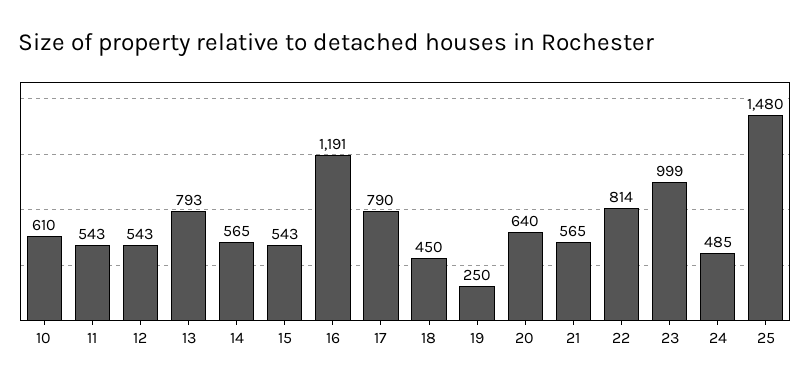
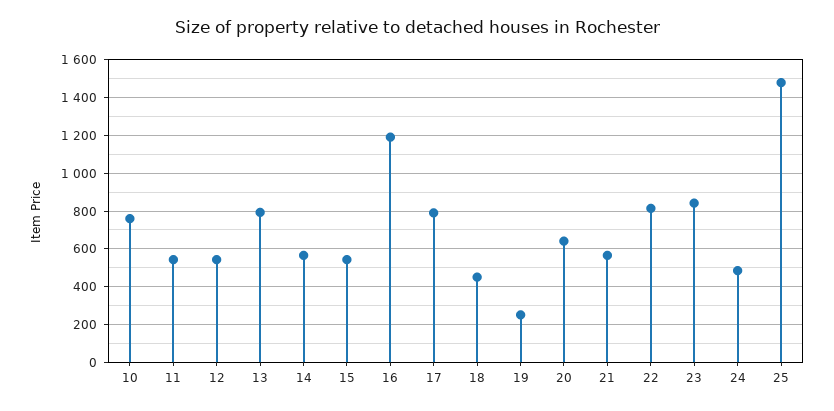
10: 610 -> 750
23: 999 -> 850

